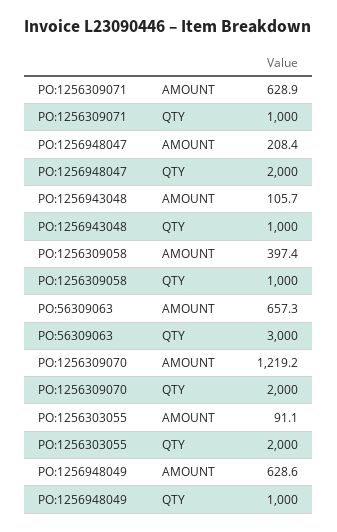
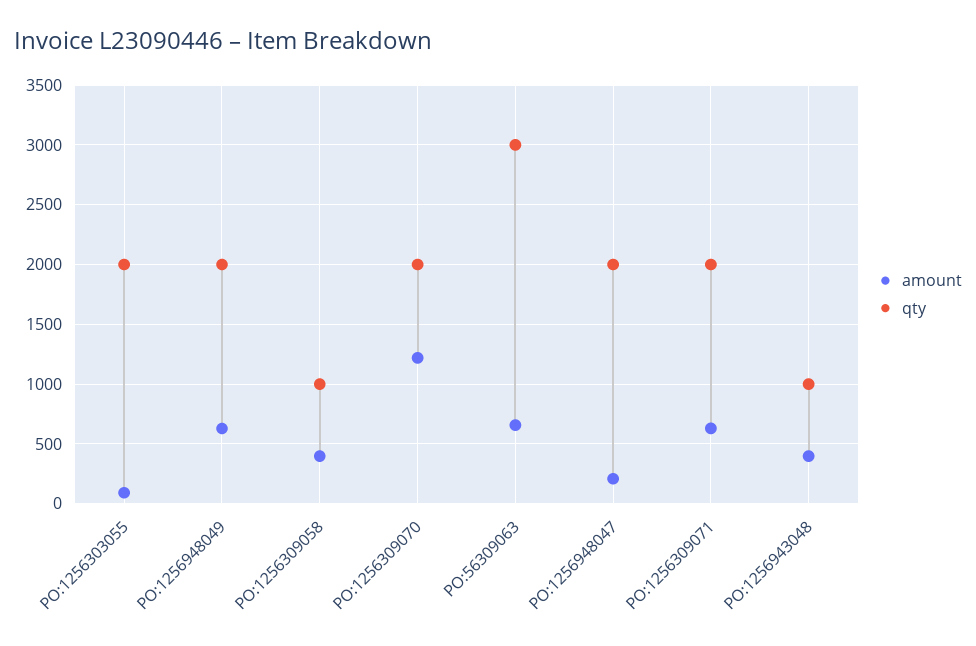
QTY, PO:1256309071: 1000 -> 2000
AMOUNT, PO:1256943048: 105.7 -> 400
QTY, PO:1256948049: 1000 -> 2000

